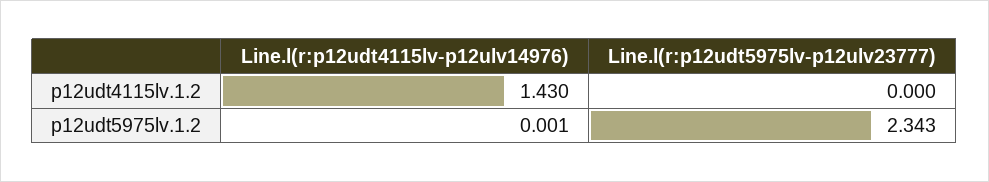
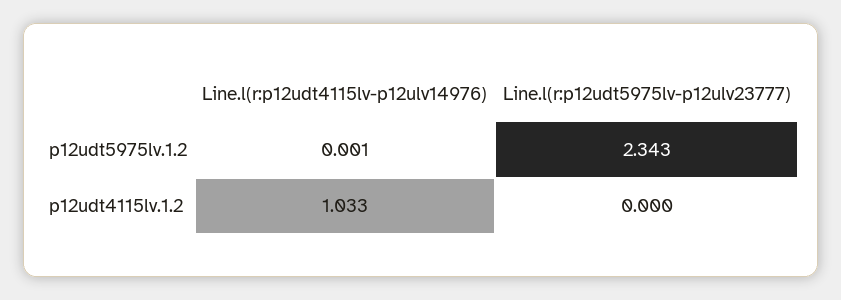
Line.l(r:p12udt4115lv-p12ulv14976), p12udt4115lv.1.2: 1.43 -> 1.033

